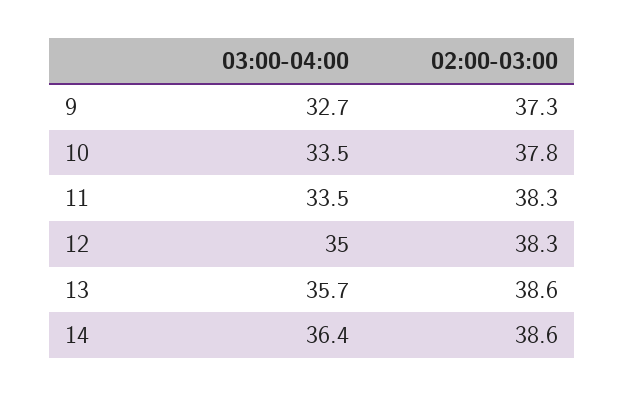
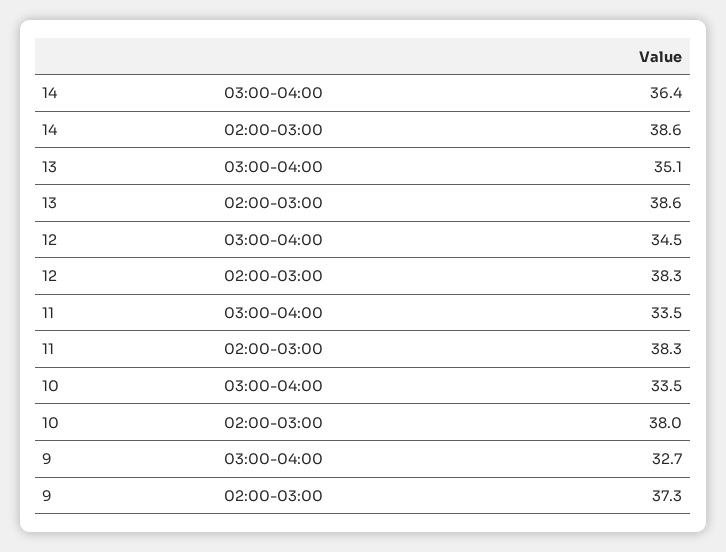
02:00-03:00, 10: 37.8 -> 38
03:00-04:00, 12: 35 -> 34.5
03:00-04:00, 13: 35.7 -> 35.1

